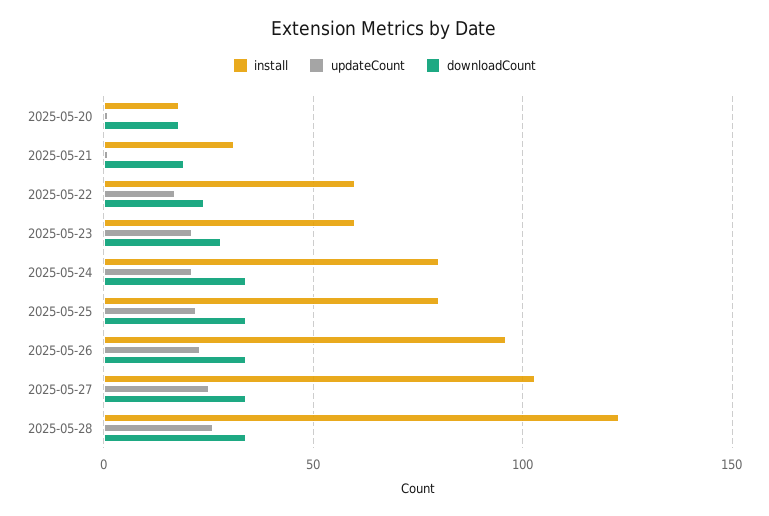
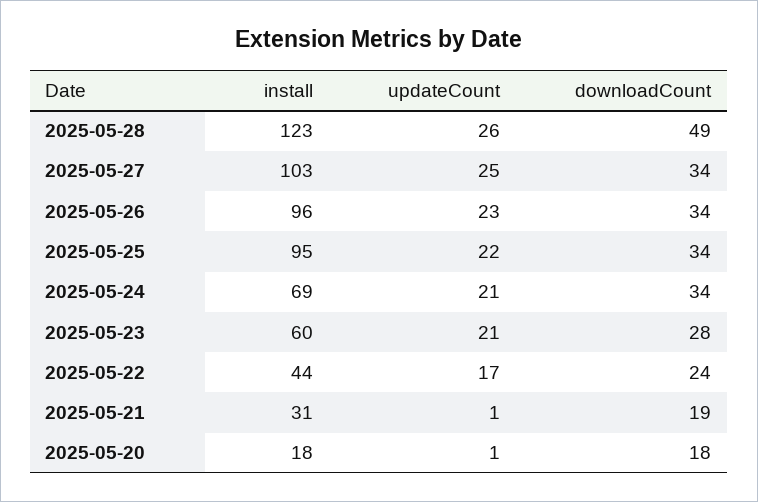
install, 2025-05-22: 60 -> 44
install, 2025-05-24: 80 -> 69
install, 2025-05-25: 80 -> 95
downloadCount, 2025-05-28: 35 -> 49

